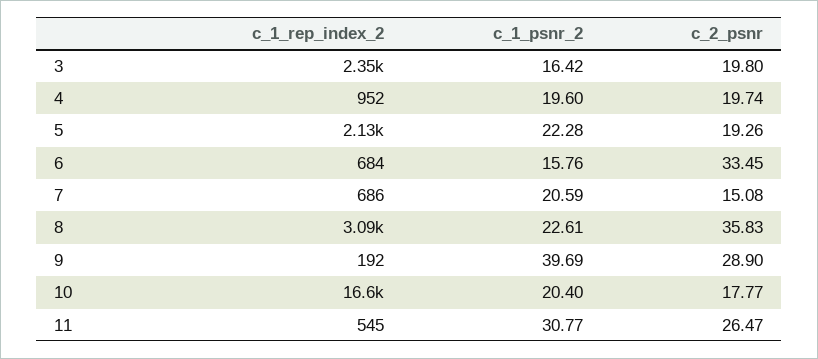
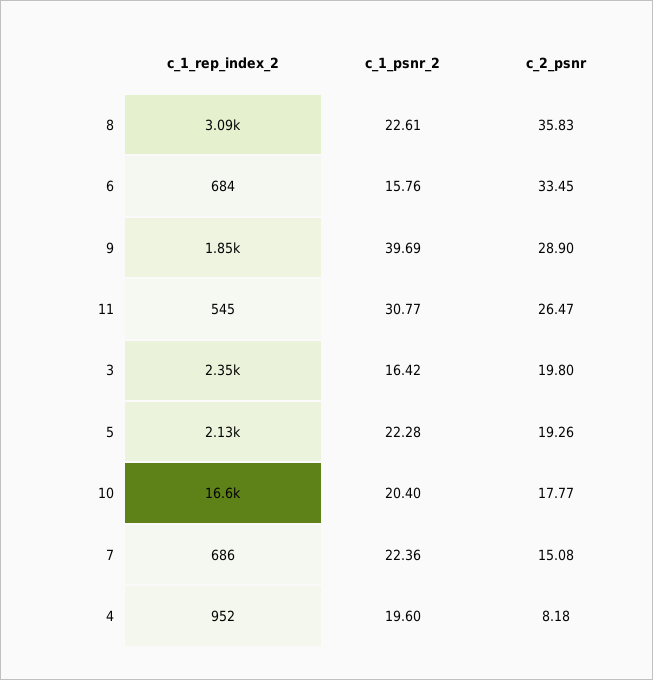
c_2_psnr, 4: 19.74 -> 8.18
c_1_psnr_2, 7: 20.59 -> 22.36
c_1_rep_index_2, 9: 192 -> 1850

